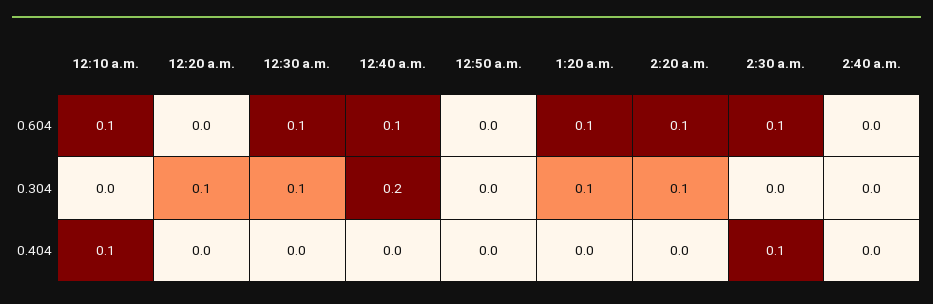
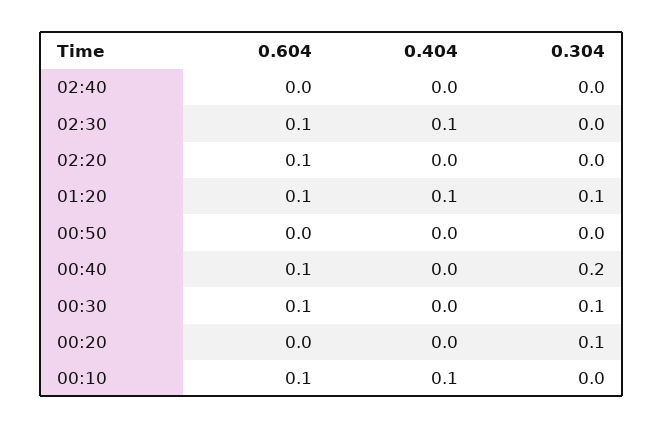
2:20 a.m., 0.304: 0.1 -> 0
1:20 a.m., 0.404: 0 -> 0.1

